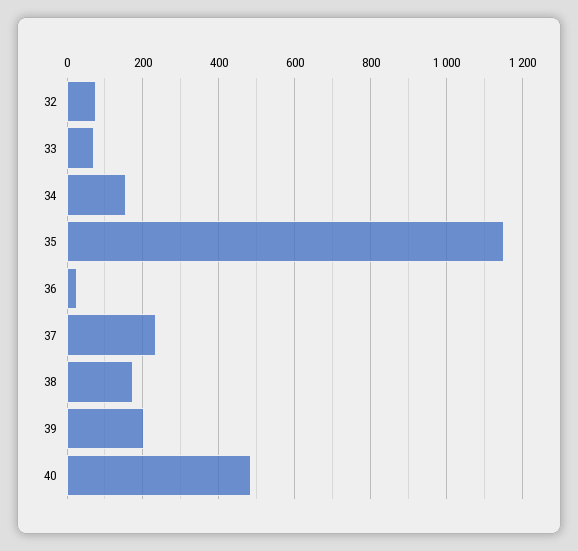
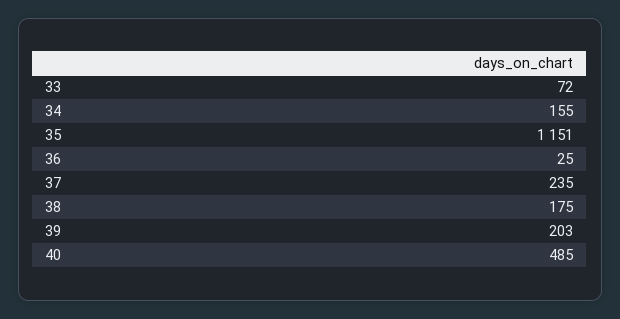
32: 80 -> none

